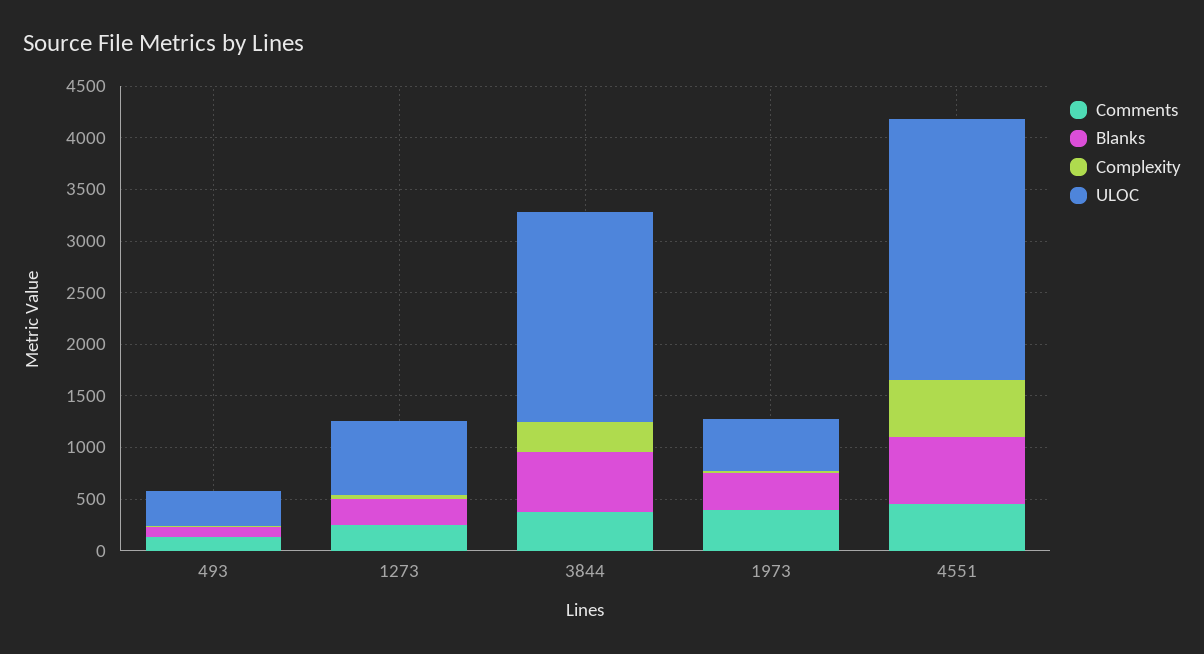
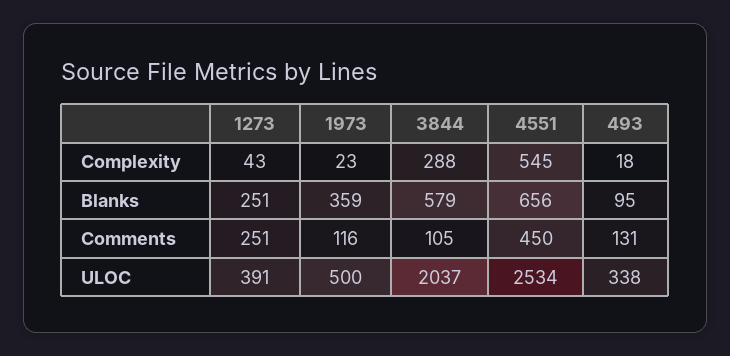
ULOC, 1273: 700 -> 391
Comments, 3844: 400 -> 105
Comments, 1973: 400 -> 116

